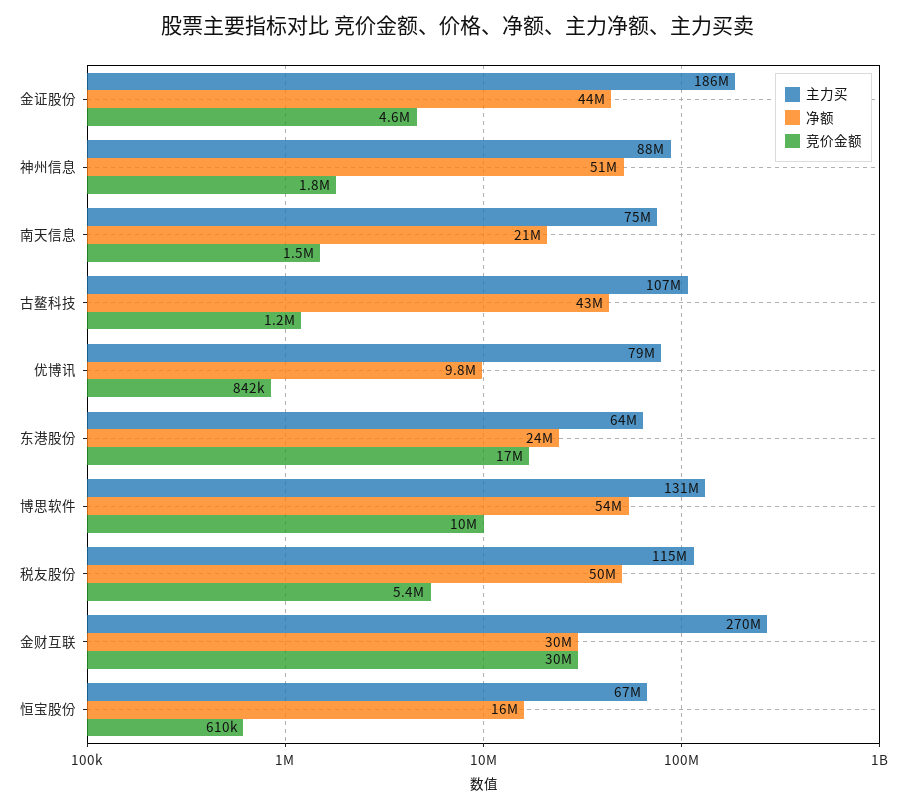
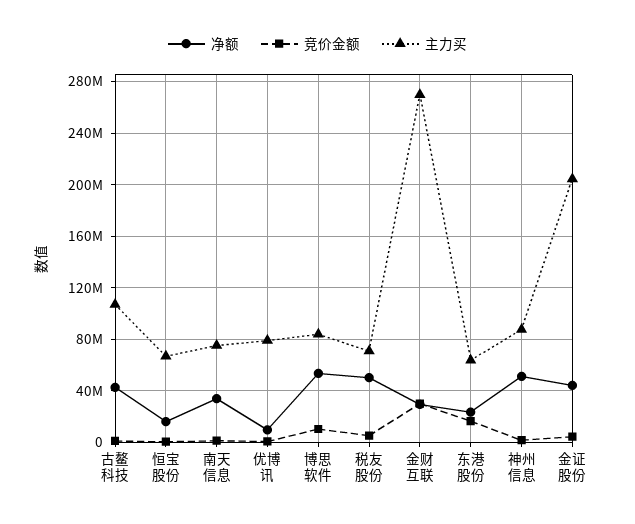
主力买, 金证股份: 186000000 -> 205000000
净额, 南天信息: 21000000 -> 35000000
主力买, 博思软件: 131000000 -> 85000000
主力买, 税友股份: 115000000 -> 70000000

